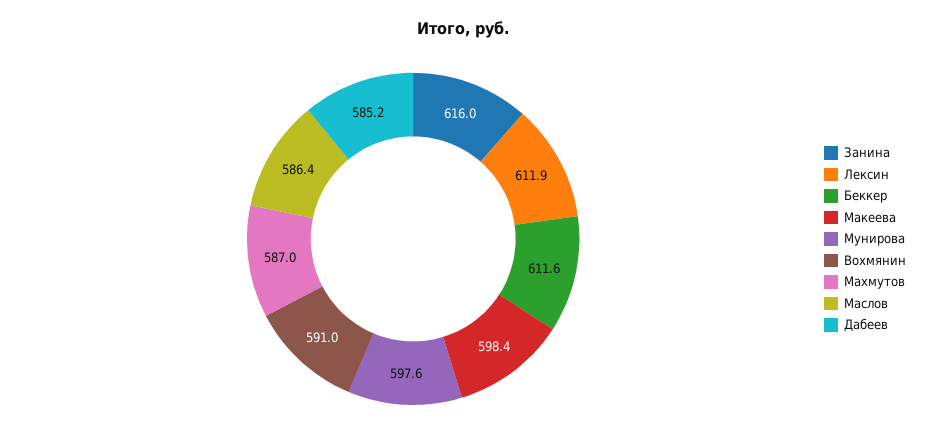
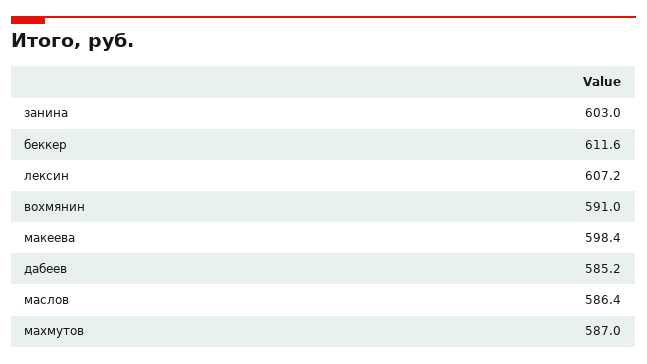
Занина: 616 -> 603
Лексин: 611.9 -> 607.2
Мунирова: 597.6 -> none

